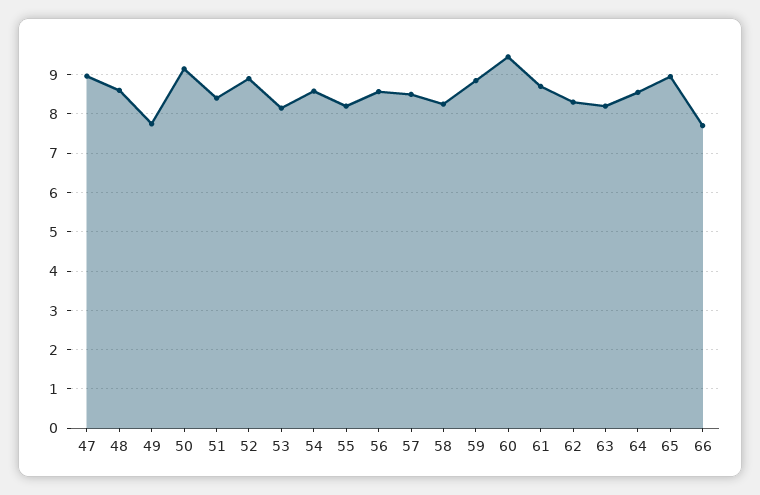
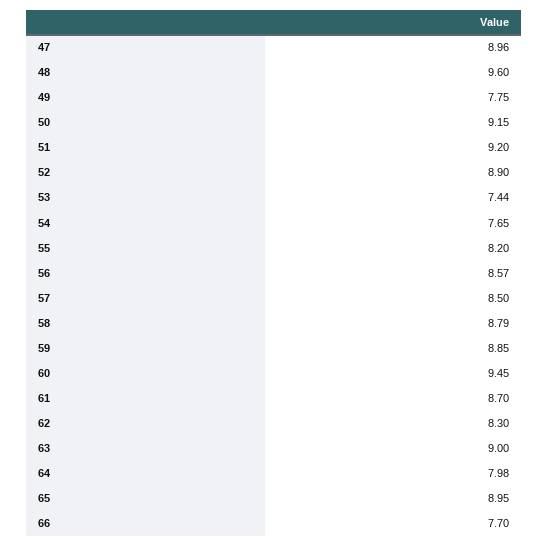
48: 8.6 -> 9.6
51: 8.4 -> 9.2
53: 8.2 -> 7.44
54: 8.6 -> 7.65
58: 8.2 -> 8.79
63: 8.2 -> 9
64: 8.6 -> 7.98

